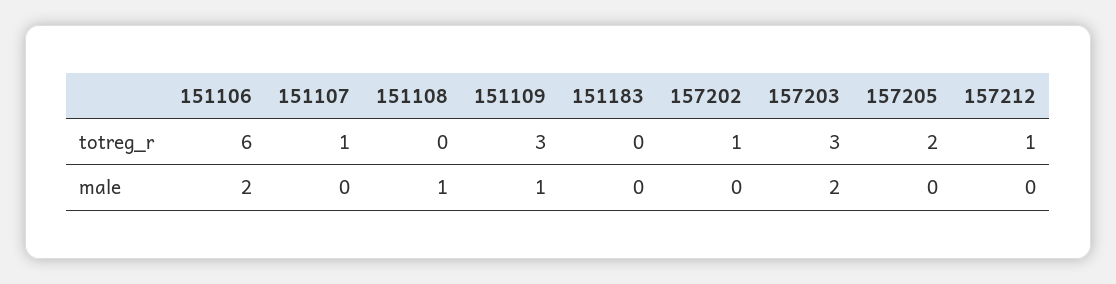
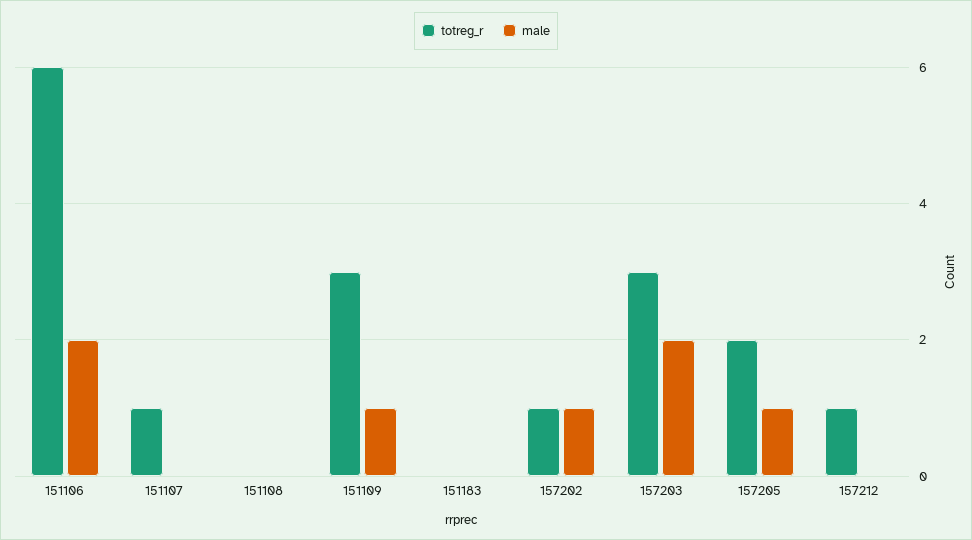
male, 151108: 1 -> 0
male, 157202: 0 -> 1
male, 157205: 0 -> 1

